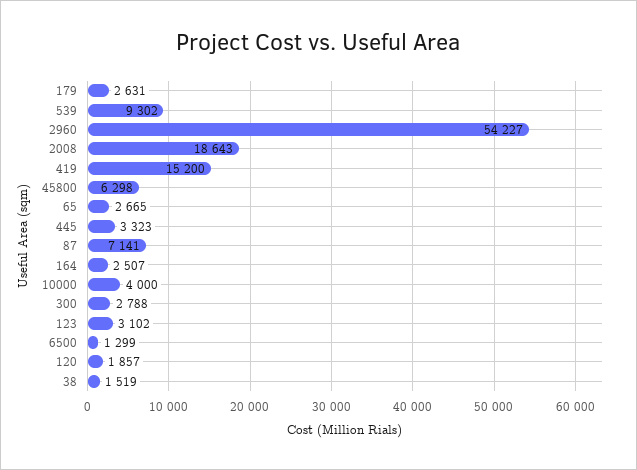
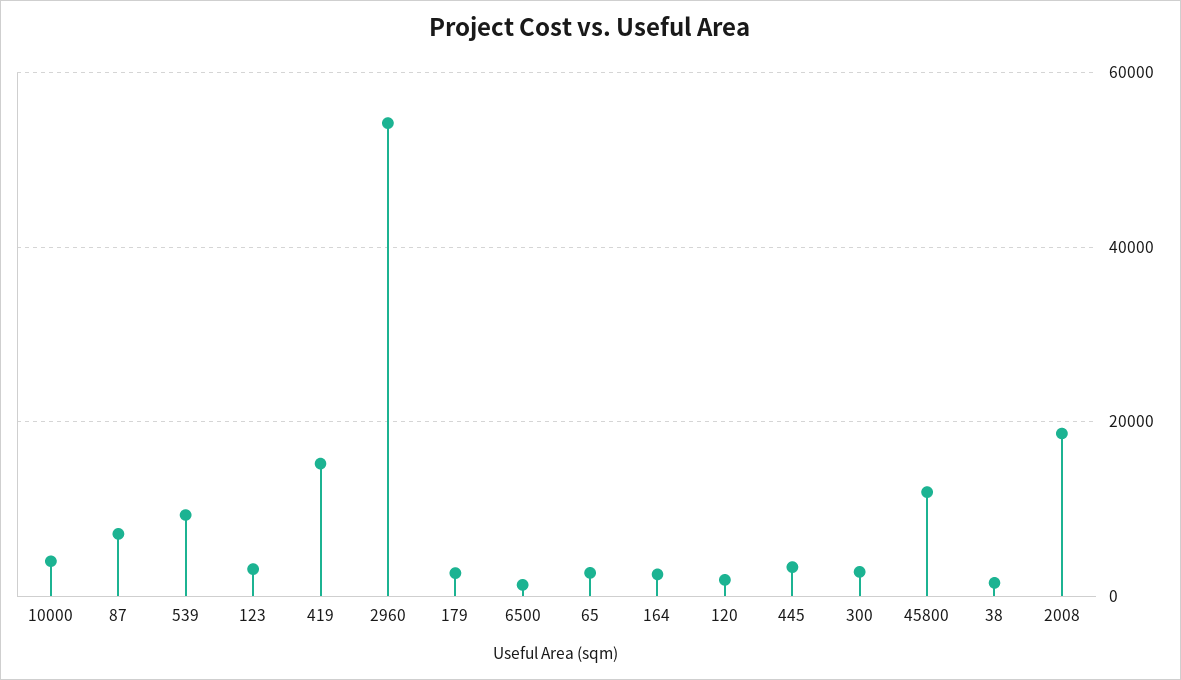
45800: 6298 -> 12000

